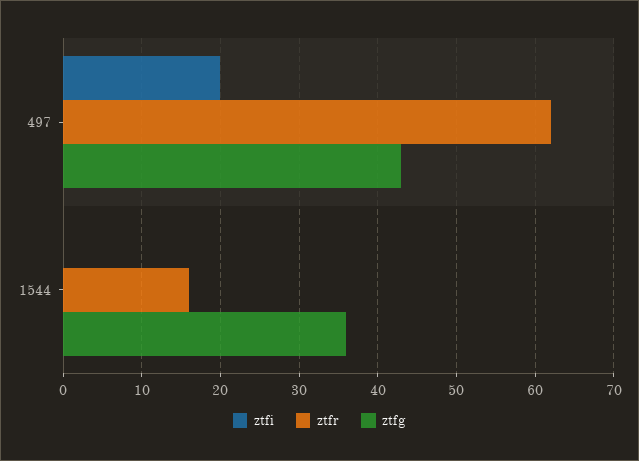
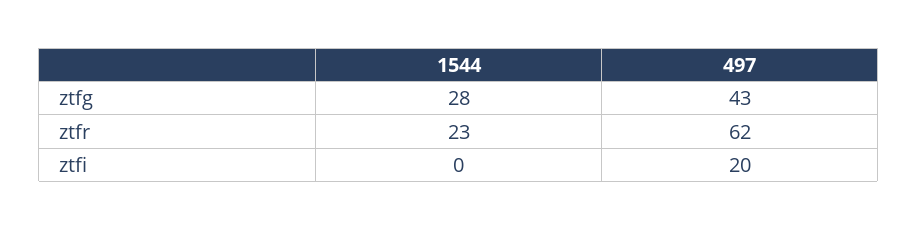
ztfr, 1544: 16 -> 23
ztfg, 1544: 36 -> 28

